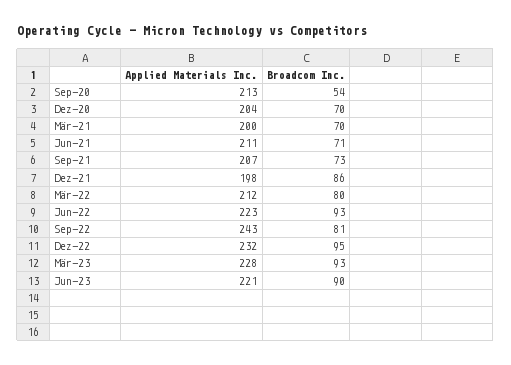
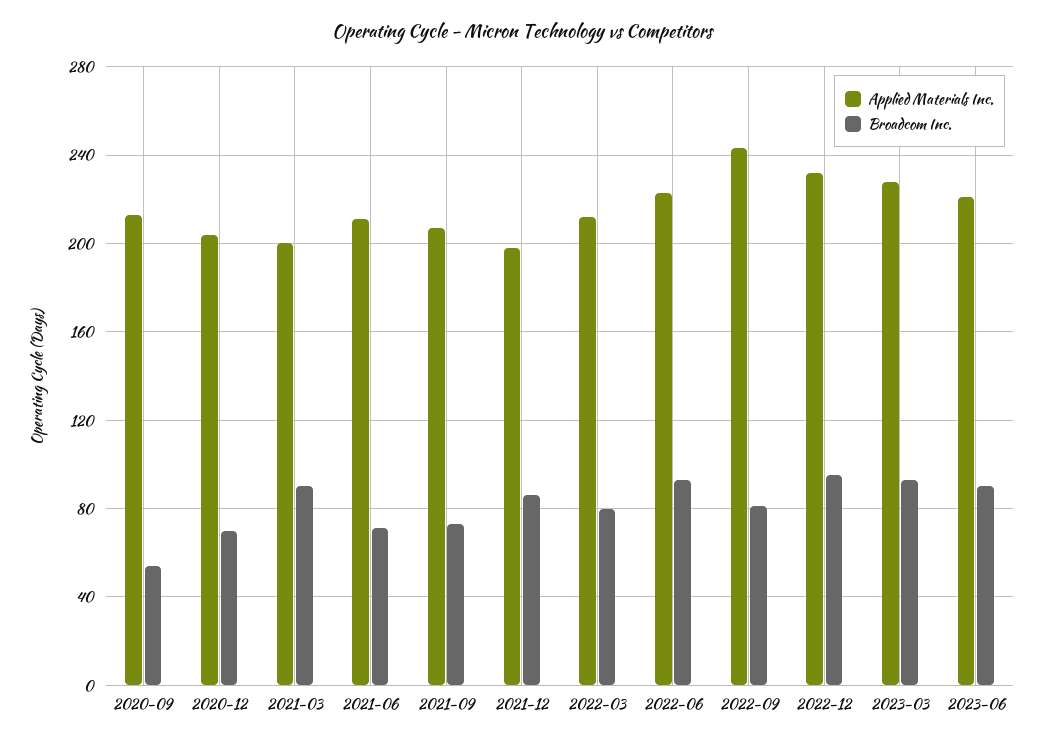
Broadcom Inc., Mär-21: 70 -> 90

